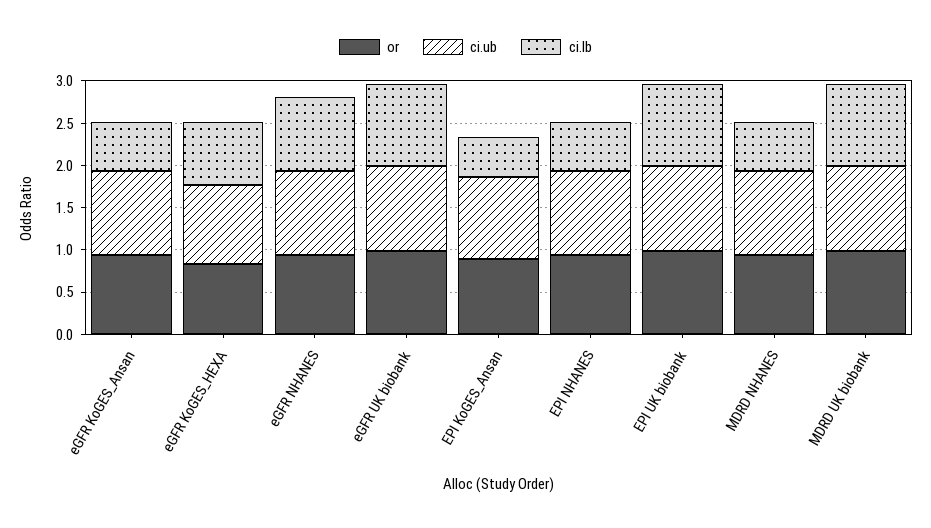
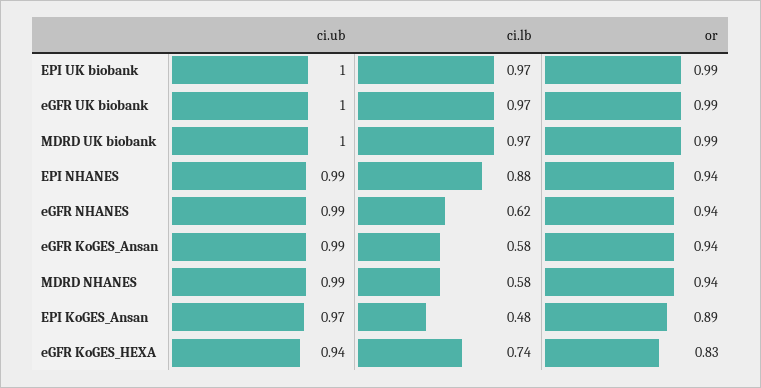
ci.lb, eGFR NHANES: 0.9 -> 0.62
ci.lb, EPI NHANES: 0.6 -> 0.88

